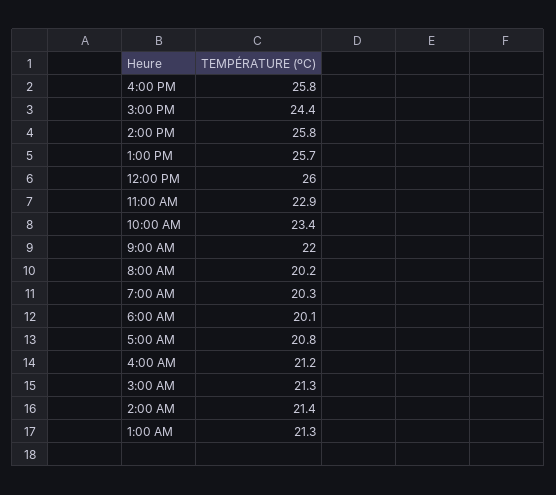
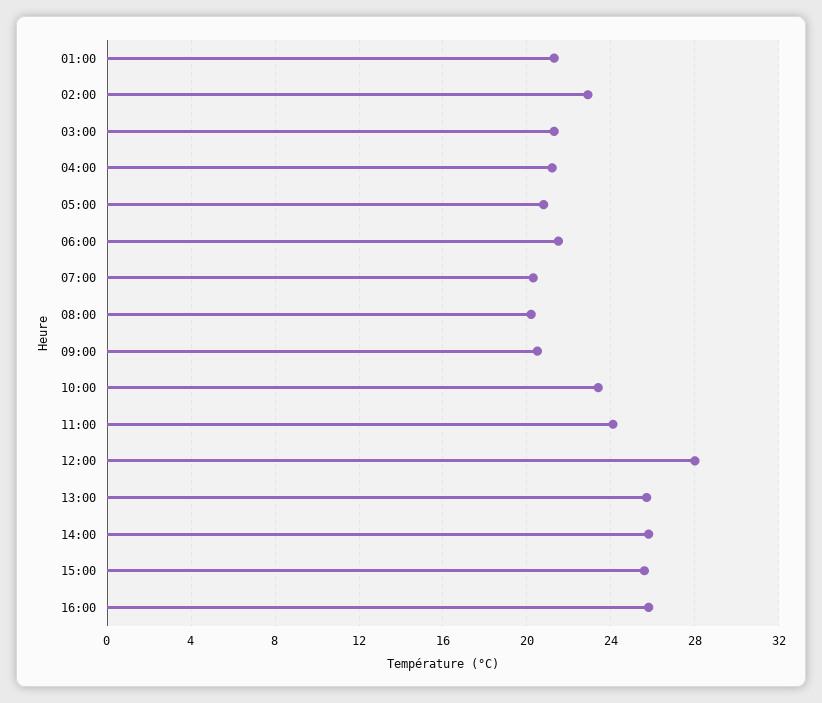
3:00 PM: 24.4 -> 25.5
12:00 PM: 26 -> 28
11:00 AM: 22.9 -> 24
9:00 AM: 22 -> 20.5
6:00 AM: 20.1 -> 21.5
2:00 AM: 21.4 -> 23

